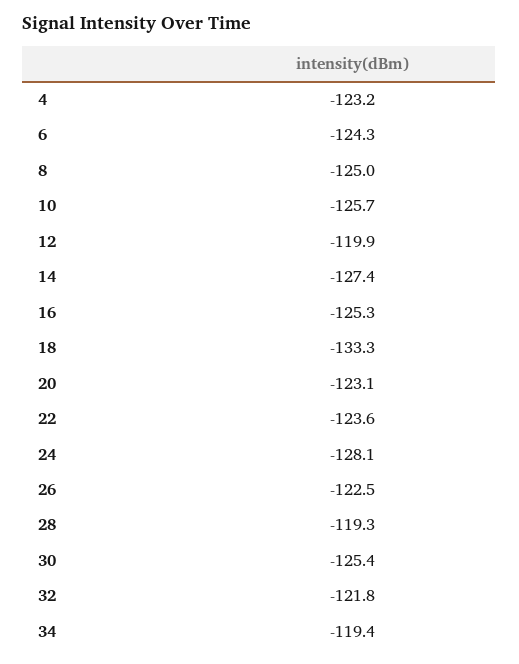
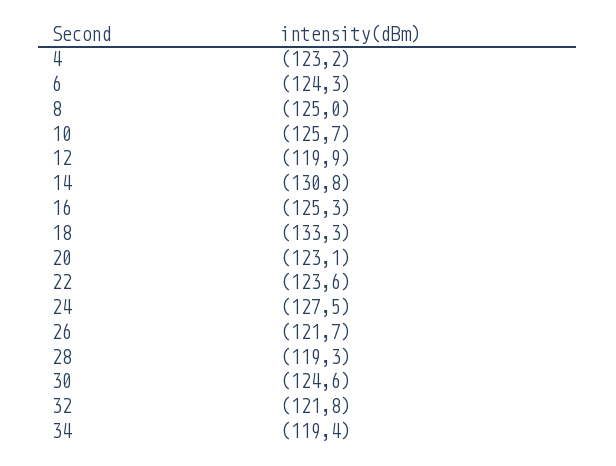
14: -127.4 -> -130.8
24: -128.1 -> -127.5
26: -122.5 -> -121.7
30: -125.4 -> -124.6

